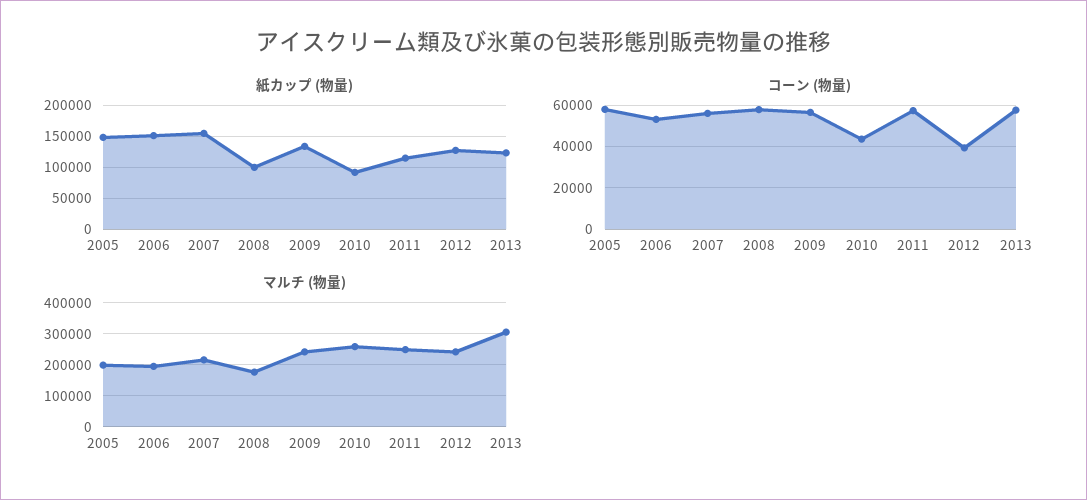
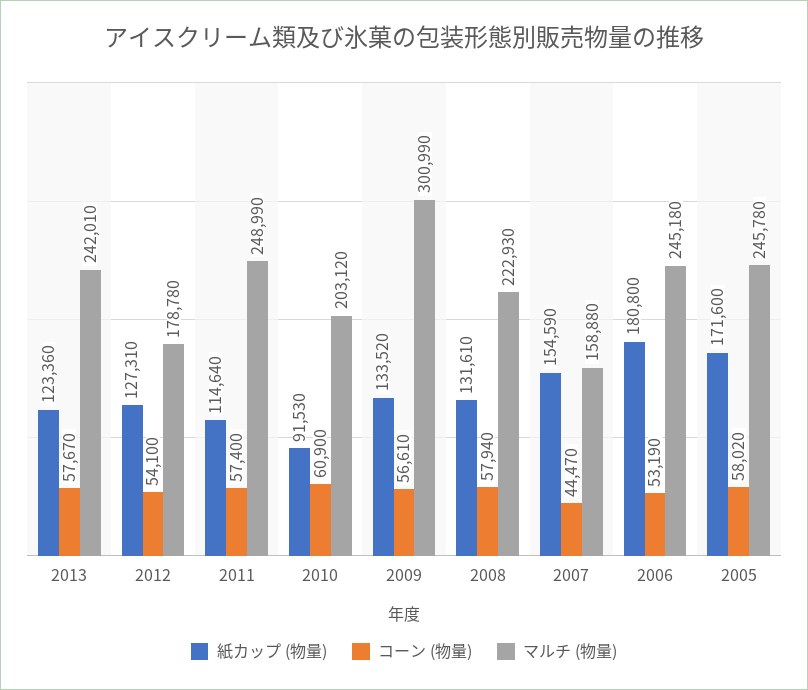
紙カップ (物量), 2005: 150000 -> 171600
紙カップ (物量), 2006: 150000 -> 180800
紙カップ (物量), 2008: 100000 -> 131610
コーン (物量), 2007: 55000 -> 44470
コーン (物量), 2010: 45000 -> 60900
コーン (物量), 2012: 40000 -> 54100
マルチ (物量), 2005: 200000 -> 245780
マルチ (物量), 2006: 200000 -> 245180
マルチ (物量), 2007: 220000 -> 158880
マルチ (物量), 2008: 180000 -> 222930
マルチ (物量), 2009: 240000 -> 300990
マルチ (物量), 2010: 260000 -> 203120
マルチ (物量), 2012: 240000 -> 178780
マルチ (物量), 2013: 300000 -> 242010

